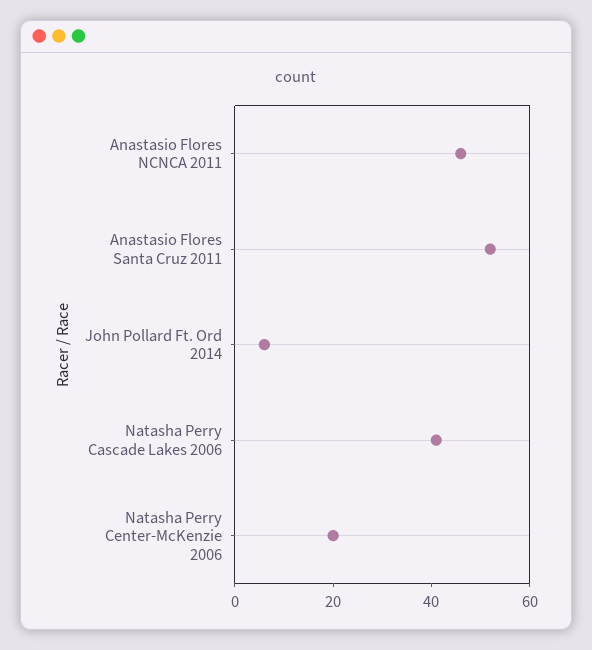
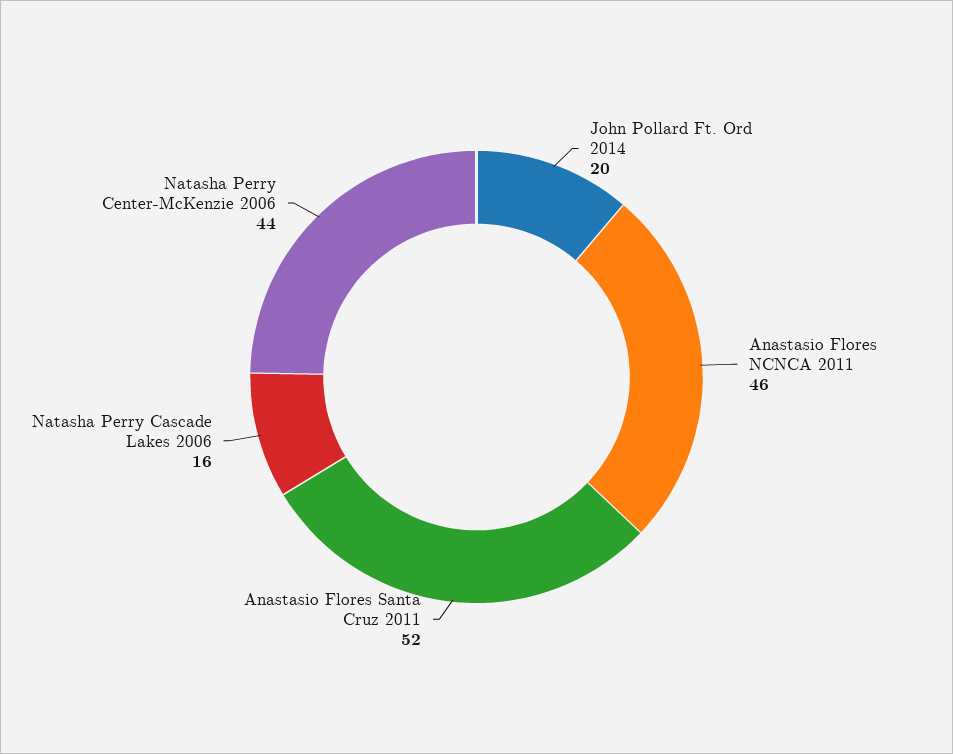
John Pollard Ft. Ord 2014: 5 -> 20
Natasha Perry Cascade Lakes 2006: 40 -> 16
Natasha Perry Center-McKenzie 2006: 20 -> 44

